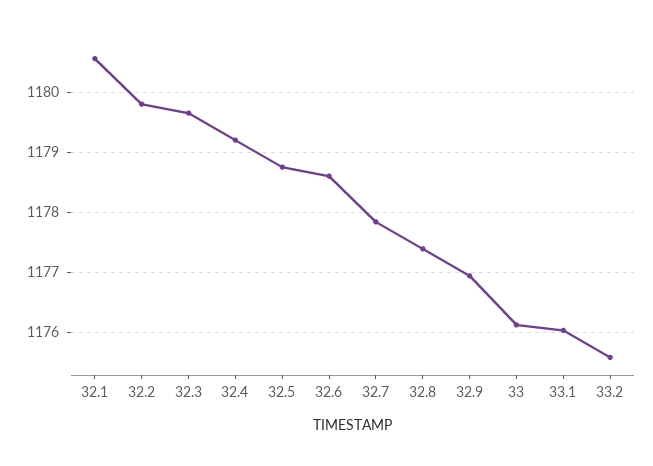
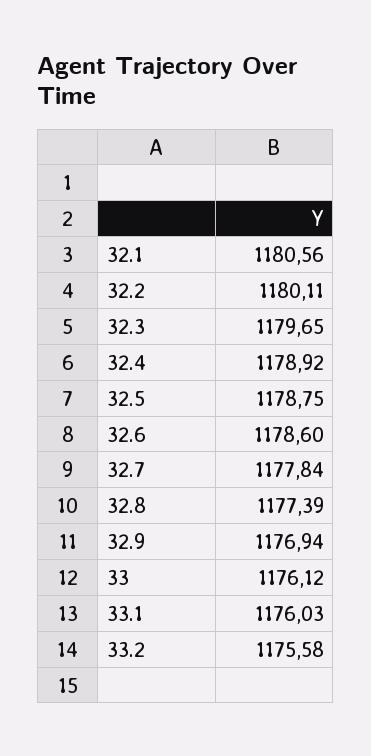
32.2: 1179.8 -> 1180.11
32.4: 1179.2 -> 1178.92

